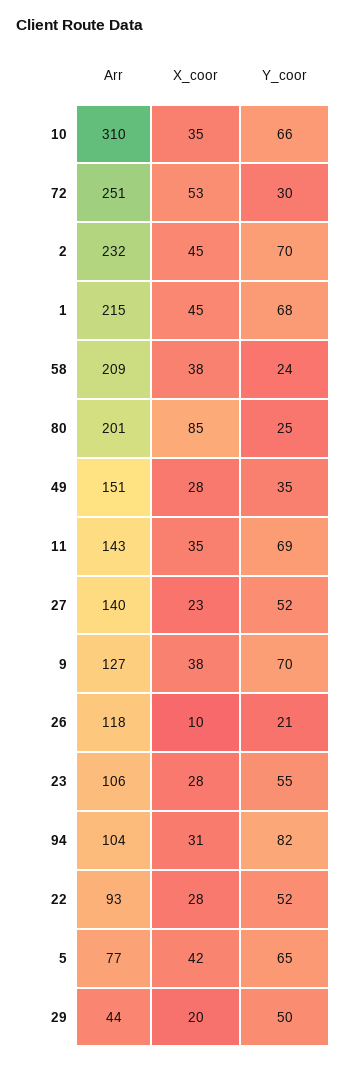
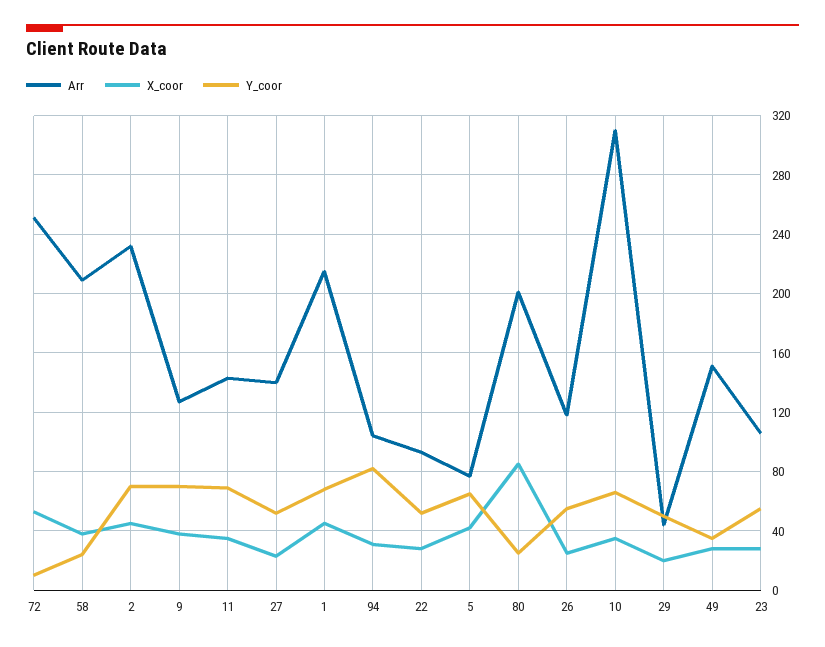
Y_coor, 72: 30 -> 10
X_coor, 26: 10 -> 25
Y_coor, 26: 21 -> 55

